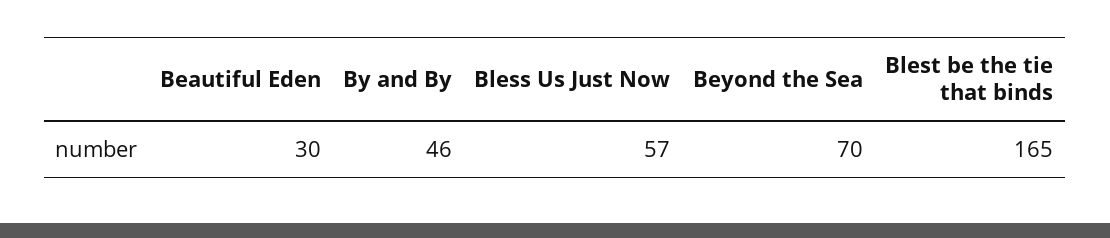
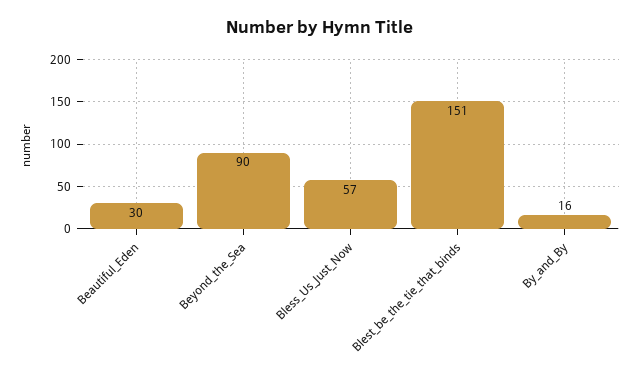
By and By: 46 -> 16
Beyond the Sea: 70 -> 90
Blest be the tie that binds: 165 -> 151

